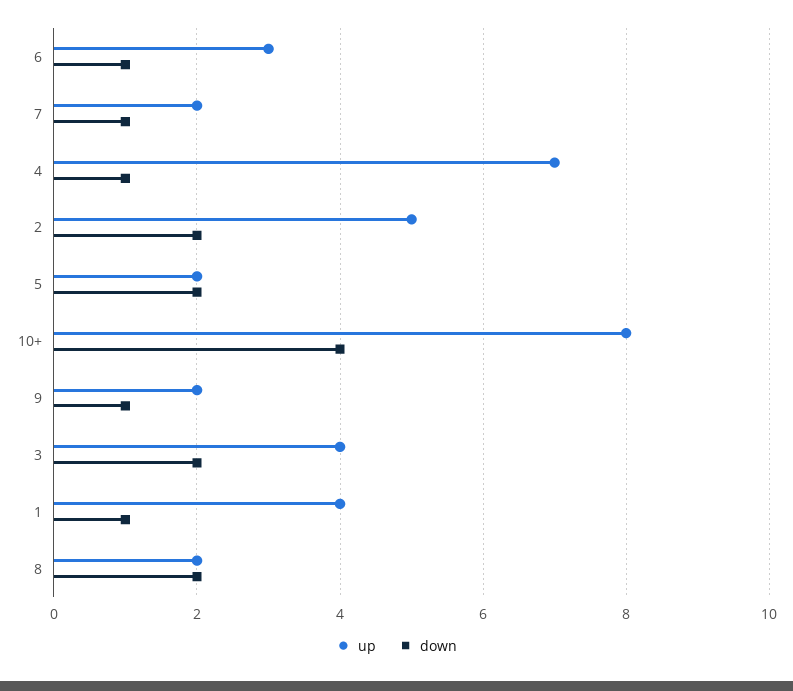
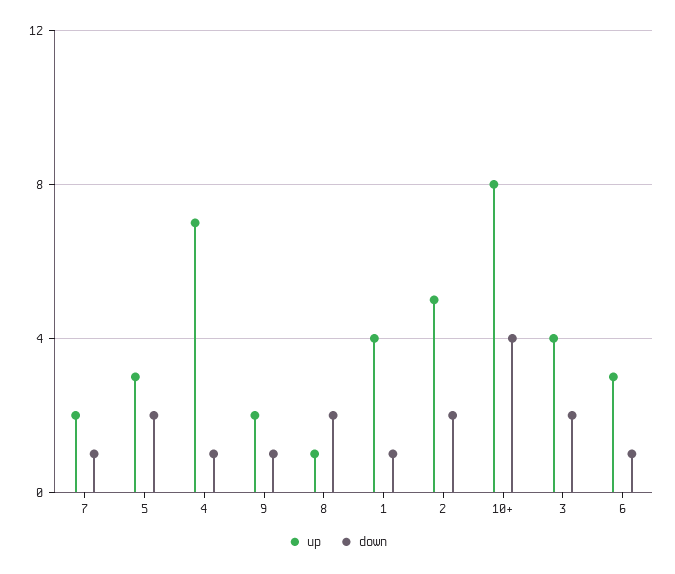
up, 5: 2 -> 3
up, 8: 2 -> 1

